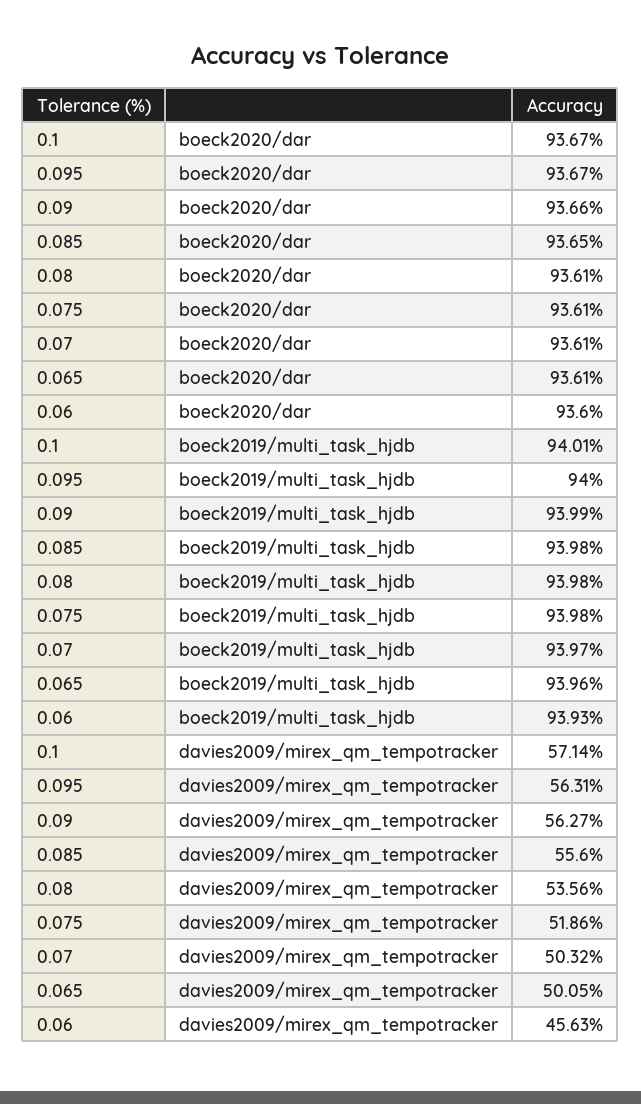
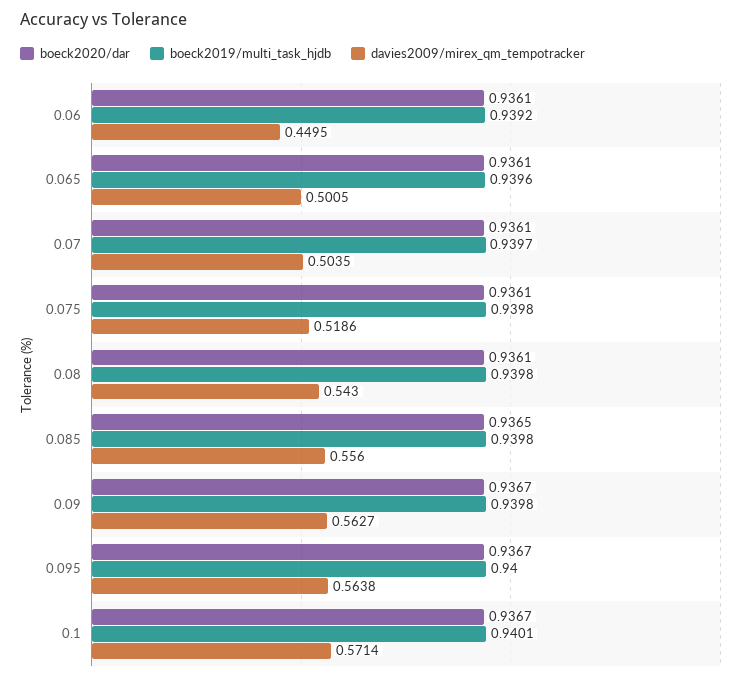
boeck2020/dar, 0.09: 0.9366 -> 0.9367
boeck2020/dar, 0.06: 0.936 -> 0.9361
boeck2019/multi_task_hjdb, 0.09: 0.9399 -> 0.9398
boeck2019/multi_task_hjdb, 0.06: 0.9393 -> 0.9392
davies2009/mirex_qm_tempotracker, 0.095: 0.5631 -> 0.5638
davies2009/mirex_qm_tempotracker, 0.08: 0.5356 -> 0.543
davies2009/mirex_qm_tempotracker, 0.07: 0.5032 -> 0.5035
davies2009/mirex_qm_tempotracker, 0.06: 0.4563 -> 0.4495

